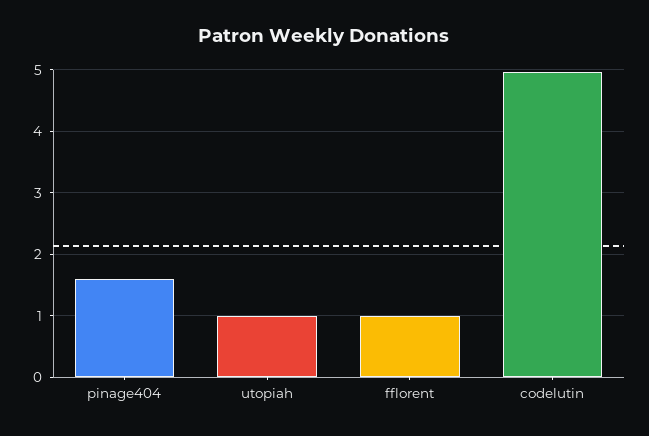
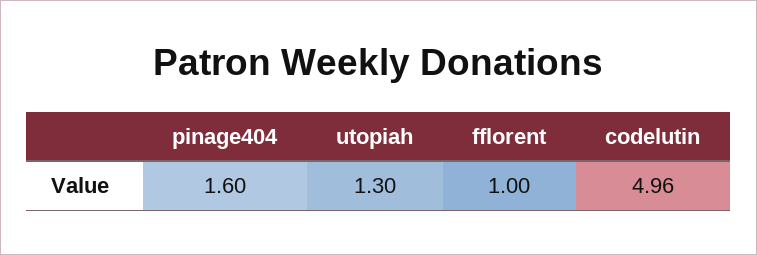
utopiah: 1 -> 1.3

